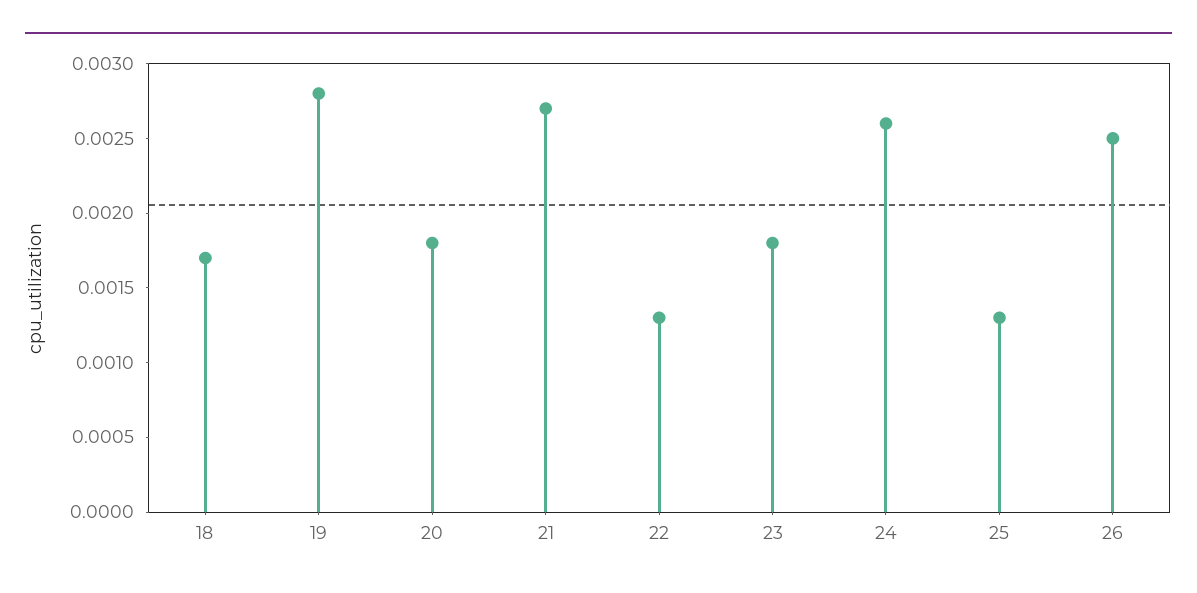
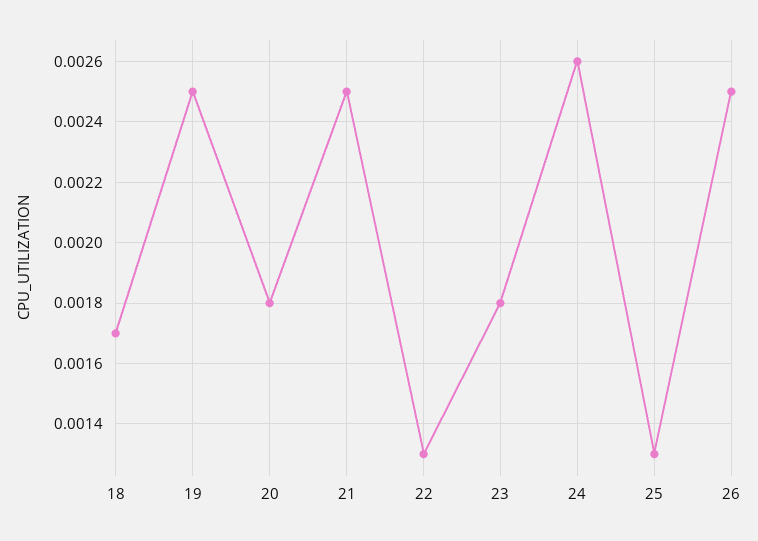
19: 0.0028 -> 0.0025
21: 0.0027 -> 0.0025

